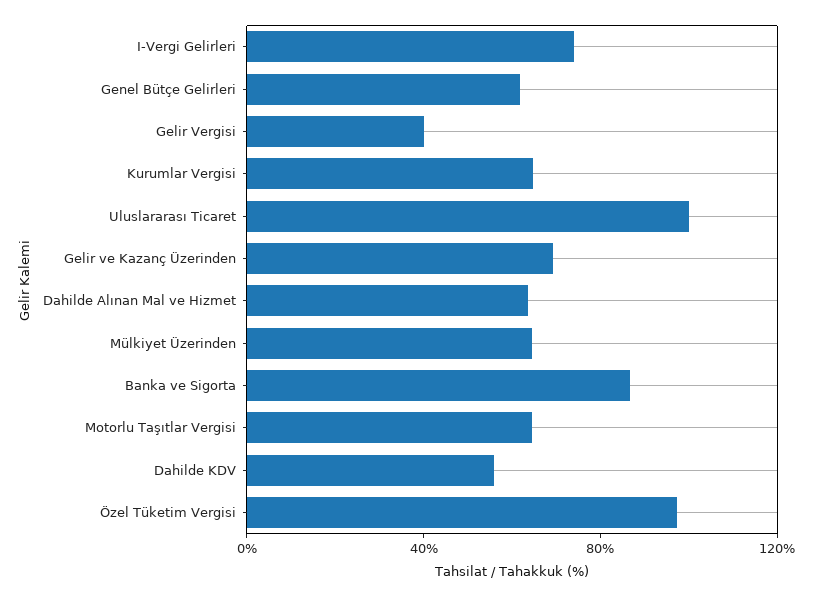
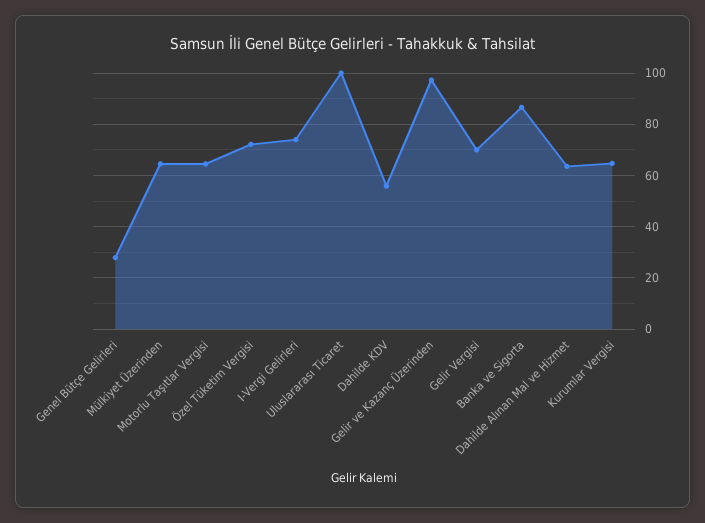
Genel Bütçe Gelirleri: 60 -> 27.5
Gelir Vergisi: 40 -> 70
Gelir ve Kazanç Üzerinden: 70 -> 97.5
Özel Tüketim Vergisi: 100 -> 72.5

